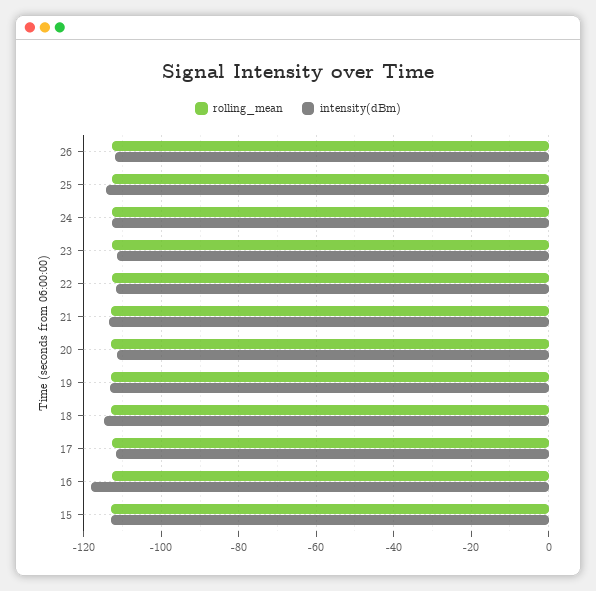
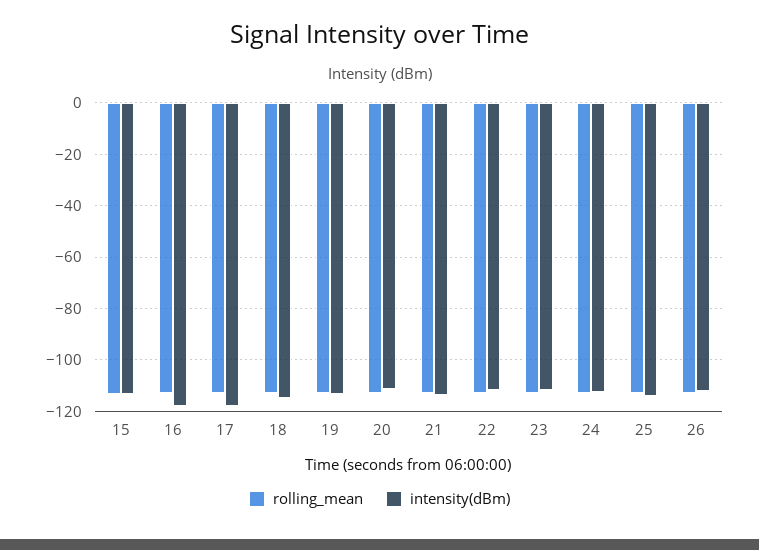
intensity(dBm), 17: -112 -> -117.5

